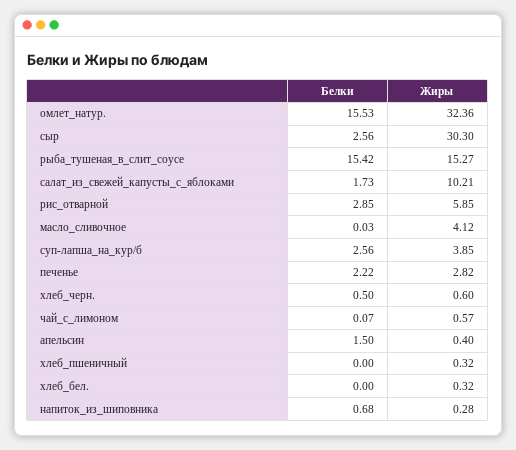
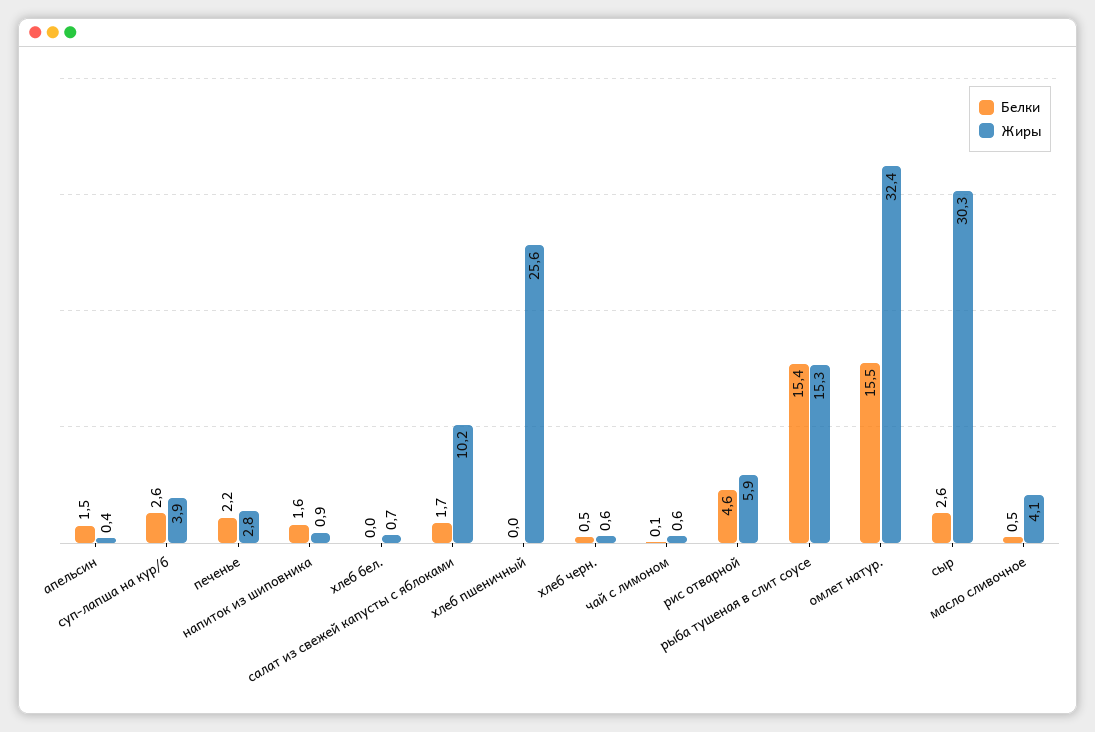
Белки, рис_отварной: 2.85 -> 4.6
Белки, масло_сливочное: 0.03 -> 0.5
Жиры, хлеб_пшеничный: 0.32 -> 25.6
Жиры, хлеб_бел.: 0.32 -> 0.7
Белки, напиток_из_шиповника: 0.68 -> 1.6
Жиры, напиток_из_шиповника: 0.28 -> 0.9

